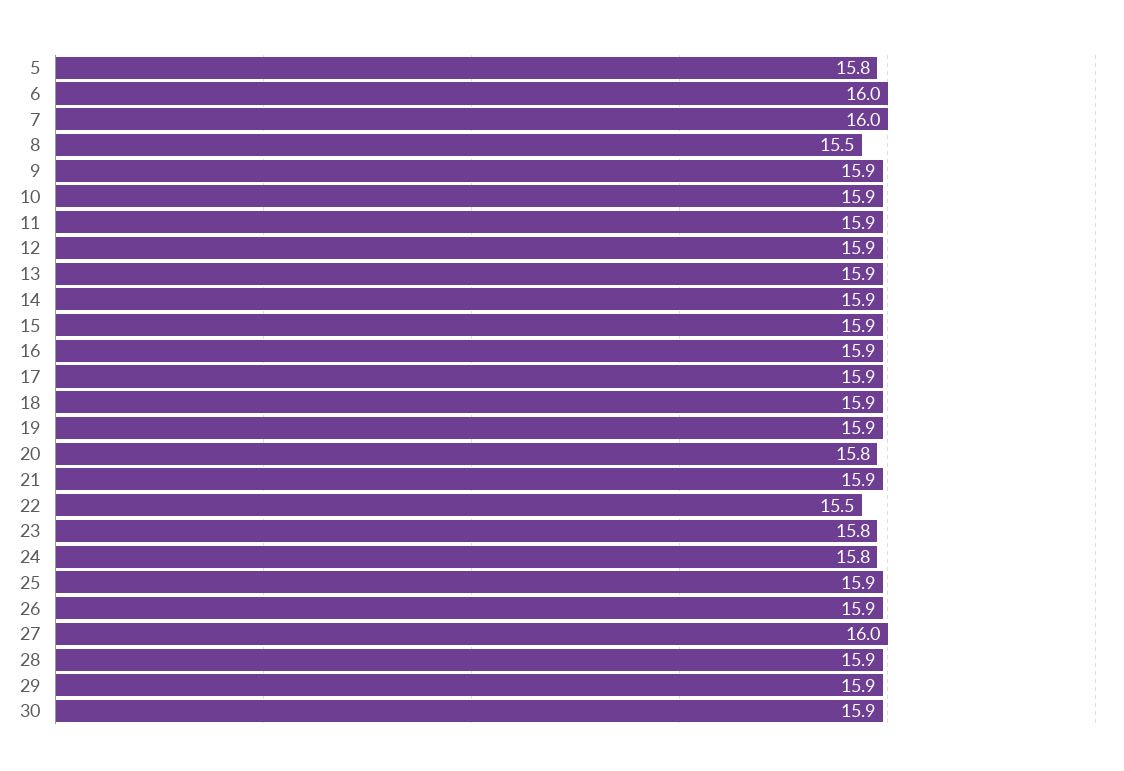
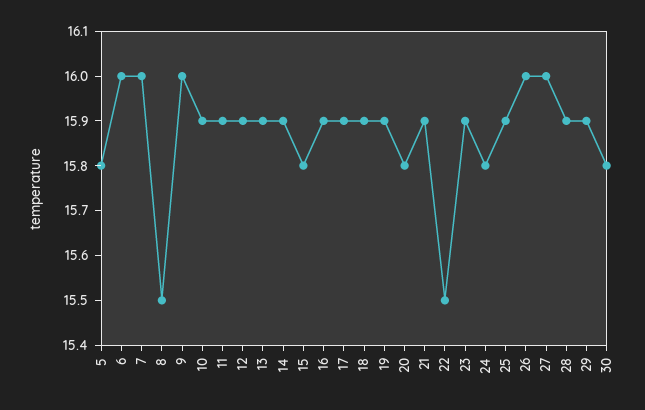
9: 15.9 -> 16
15: 15.9 -> 15.8
23: 15.8 -> 15.9
26: 15.9 -> 16
30: 15.9 -> 15.8

